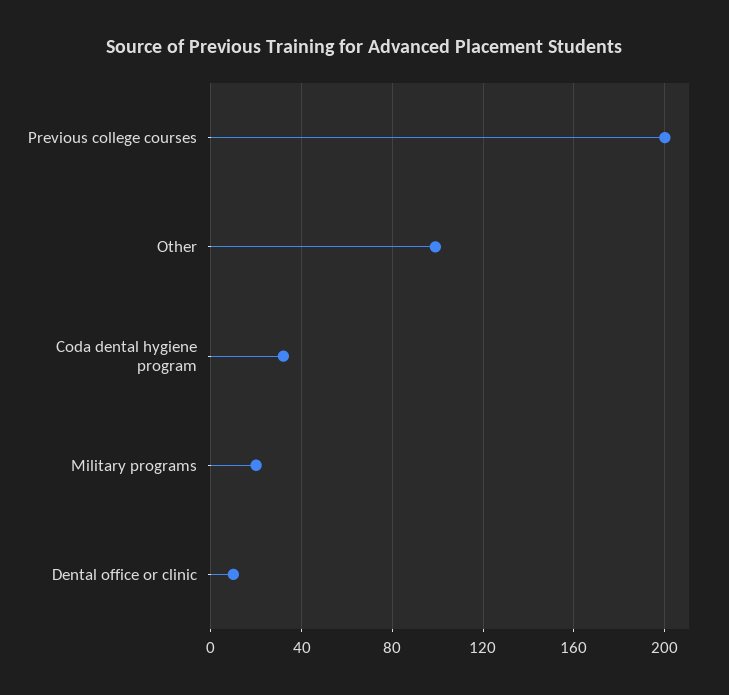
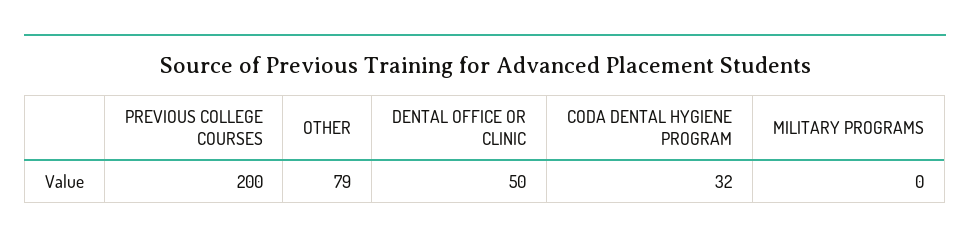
Other: 100 -> 79
Military programs: 20 -> 0
Dental office or clinic: 10 -> 50

